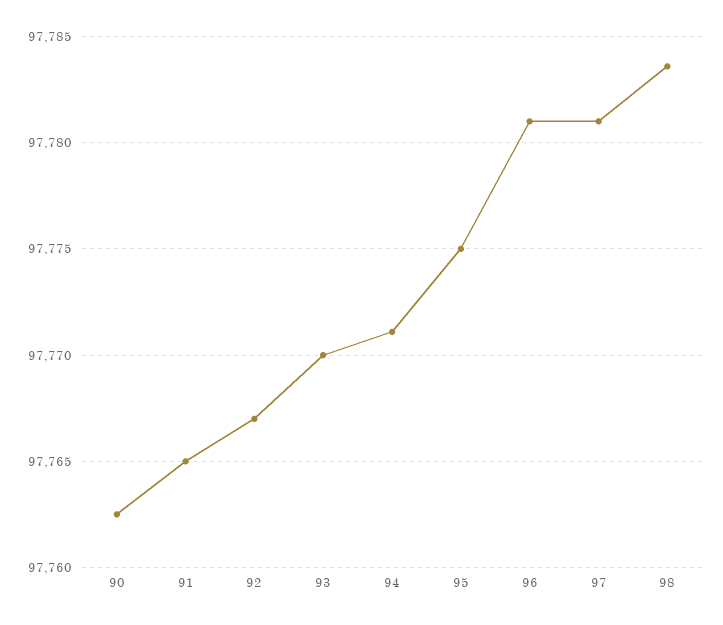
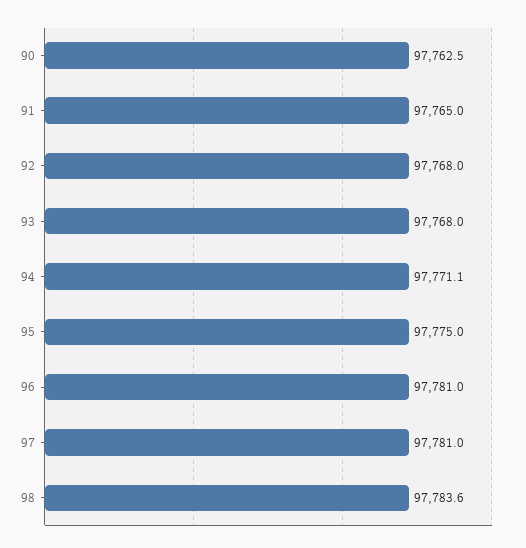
92: 97767 -> 97768
93: 97770 -> 97768

